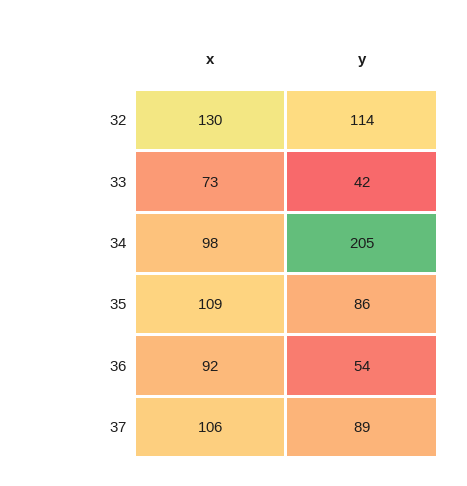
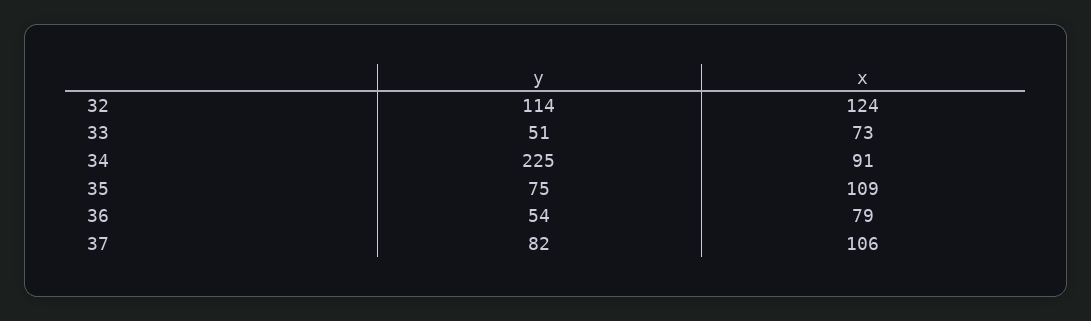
x, 32: 130 -> 124
y, 33: 42 -> 51
x, 34: 98 -> 91
y, 34: 205 -> 225
y, 35: 86 -> 75
x, 36: 92 -> 79
y, 37: 89 -> 82

